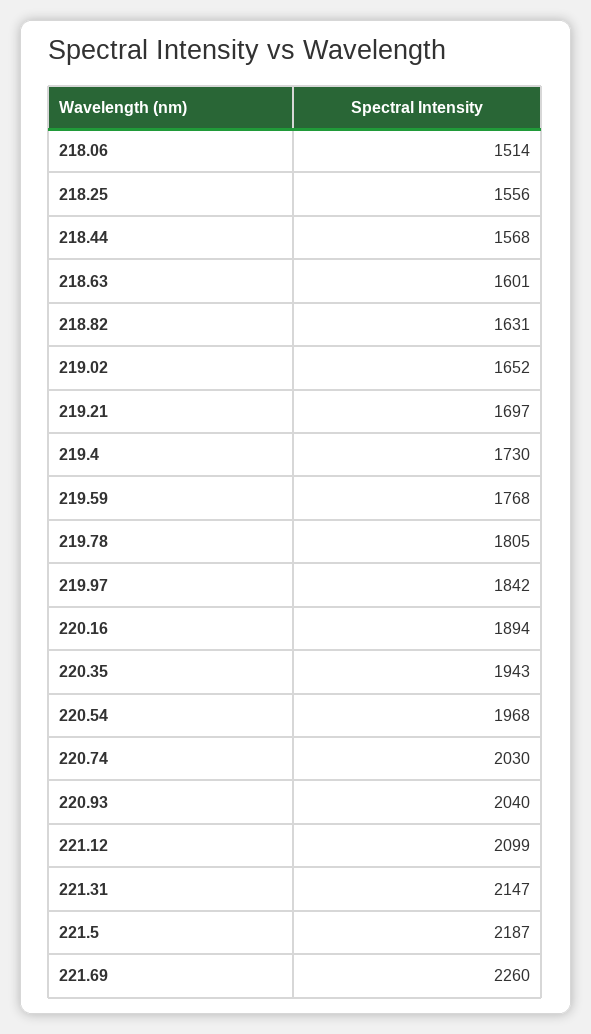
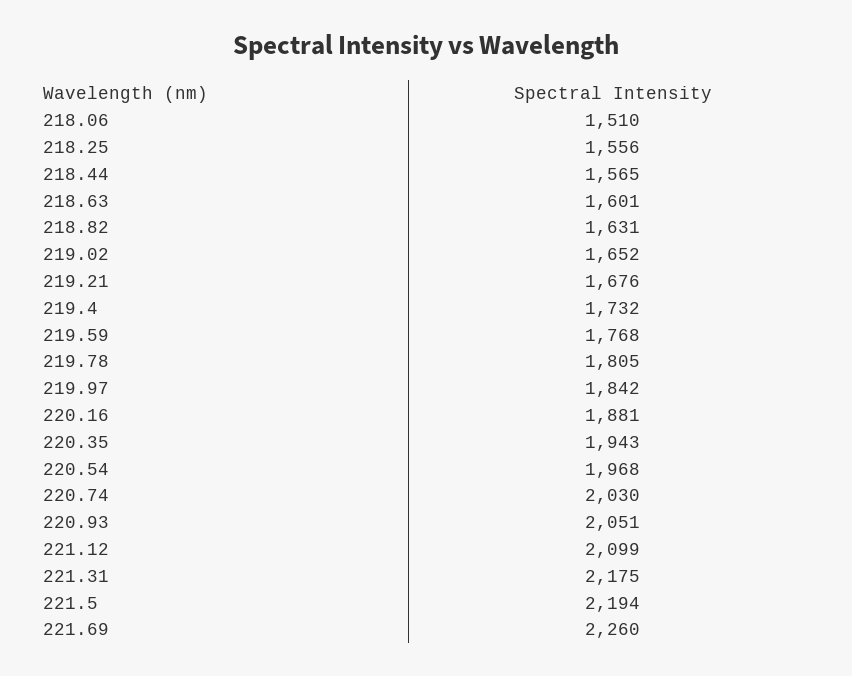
218.06: 1514 -> 1510
218.44: 1568 -> 1565
219.21: 1697 -> 1676
219.4: 1730 -> 1732
220.16: 1894 -> 1881
220.93: 2040 -> 2051
221.31: 2147 -> 2175
221.5: 2187 -> 2194

